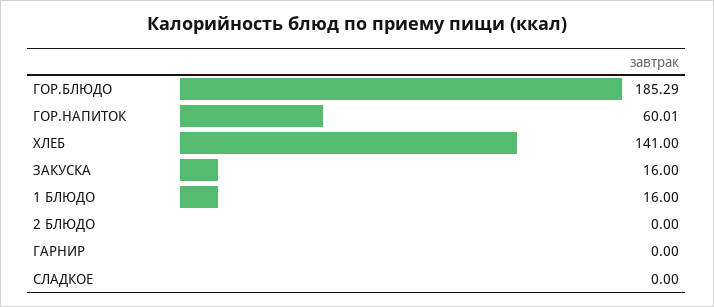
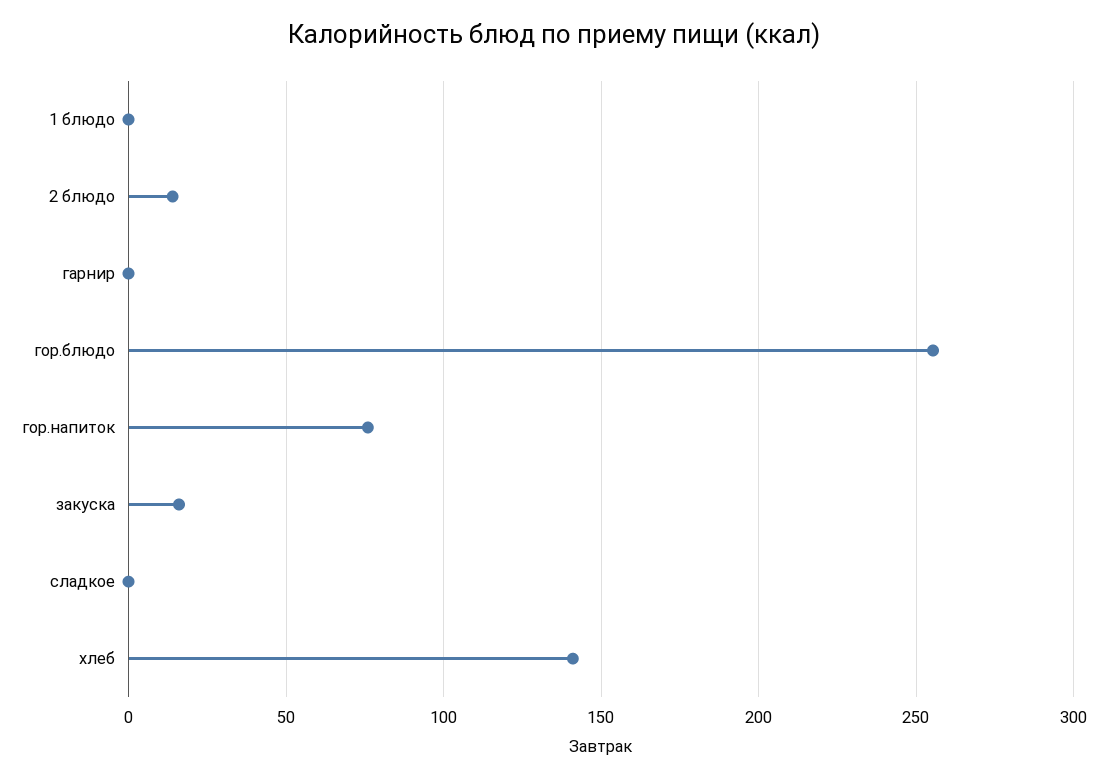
ГОР.БЛЮДО: 185.29 -> 255
ГОР.НАПИТОК: 60.01 -> 75
1 БЛЮДО: 16 -> 0
2 БЛЮДО: 0 -> 15

